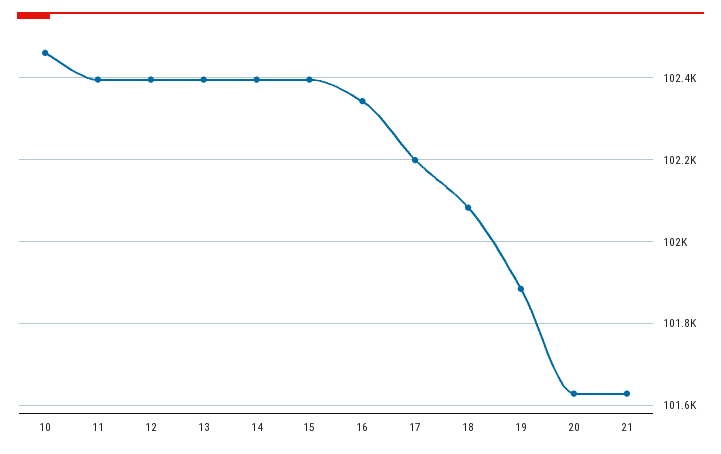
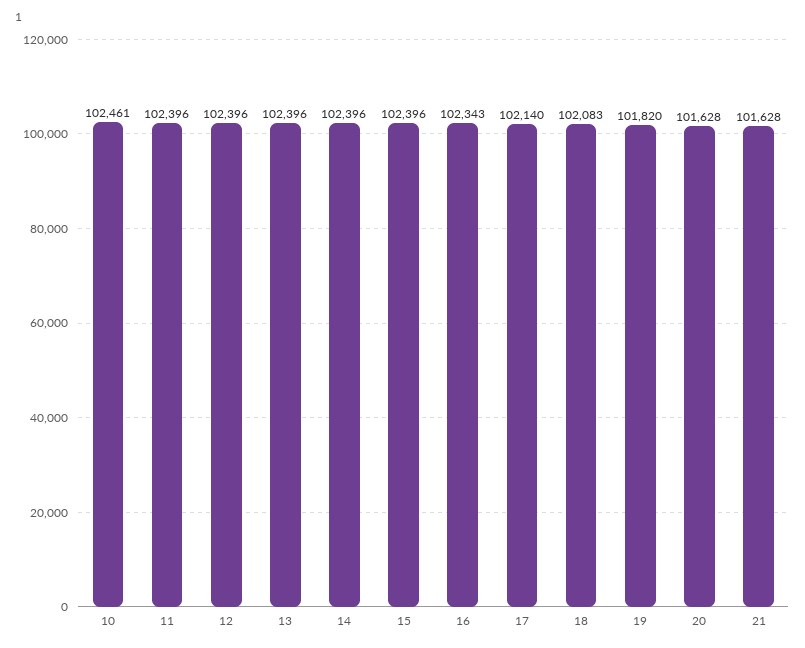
17: 102200 -> 102140
19: 101880 -> 101820

